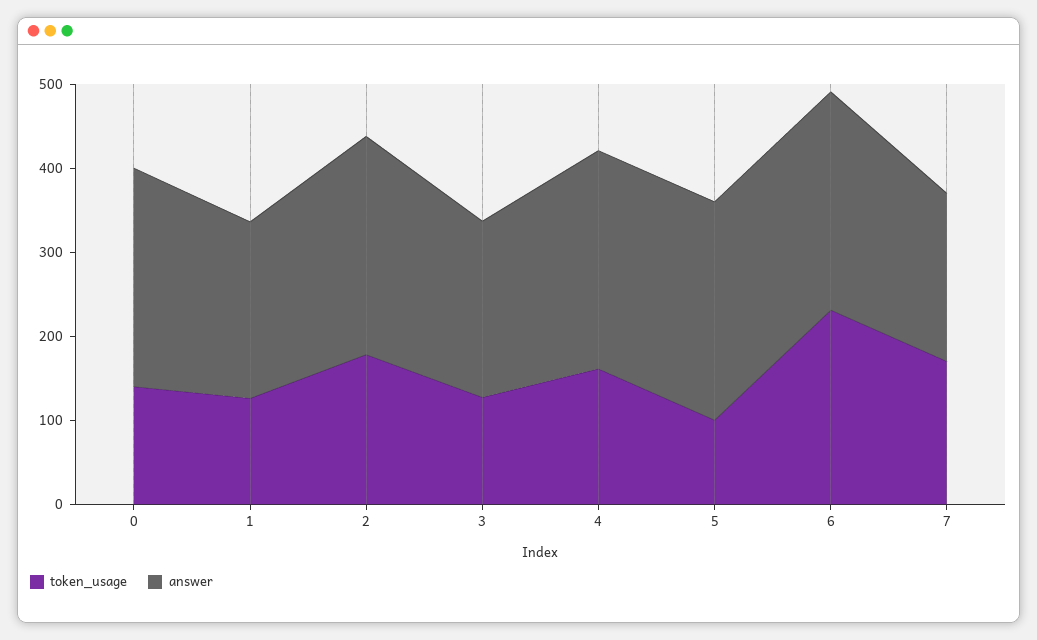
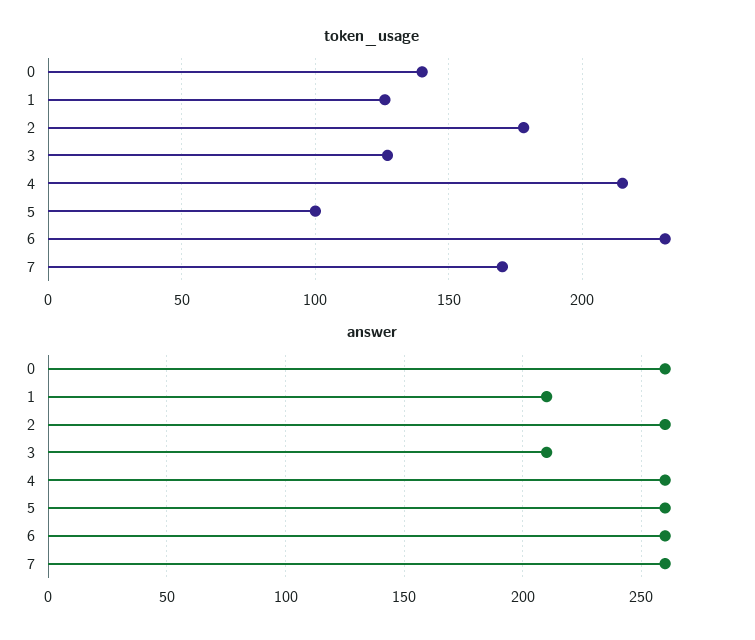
token_usage, 4: 160 -> 215
answer, 7: 200 -> 260

